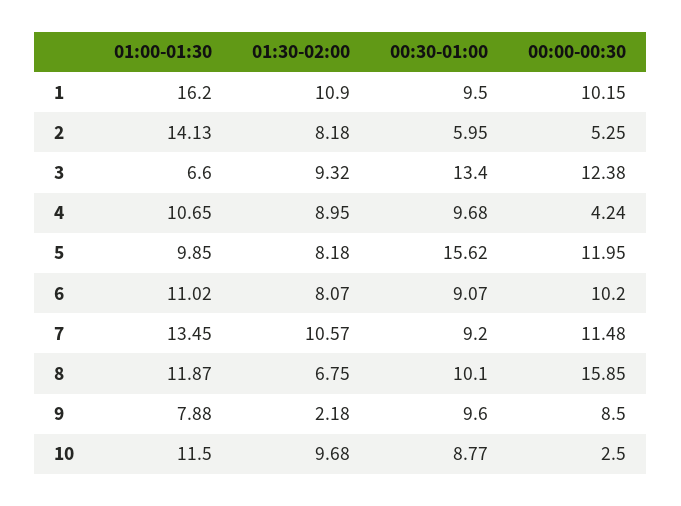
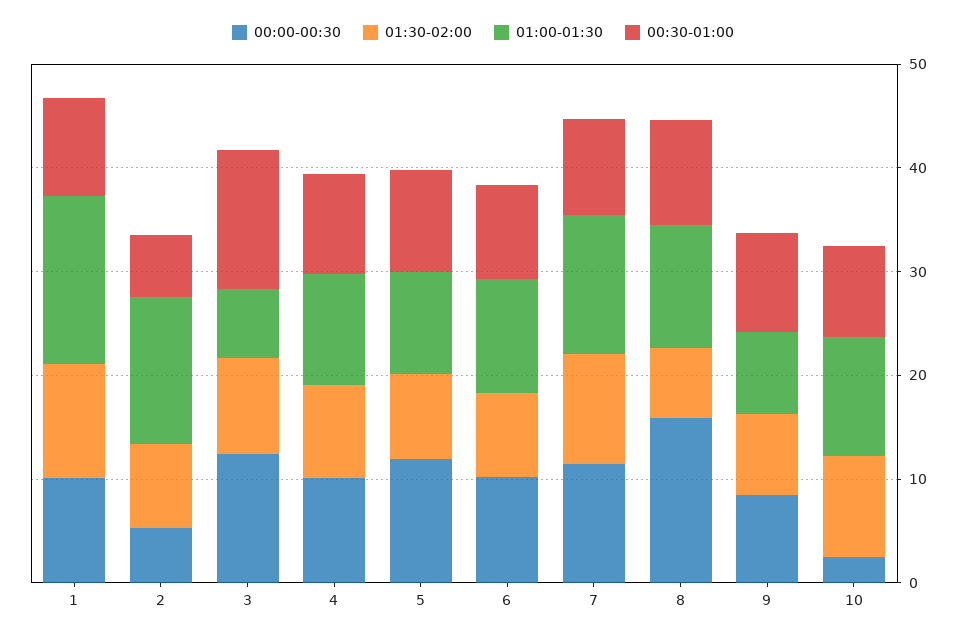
00:00-00:30, 4: 4.24 -> 10
00:30-01:00, 5: 15.62 -> 10
01:30-02:00, 9: 2.18 -> 8

